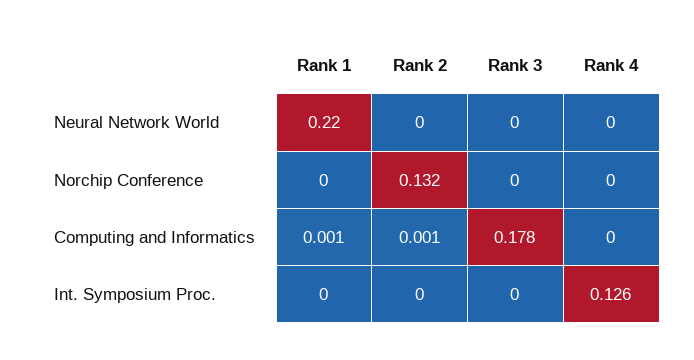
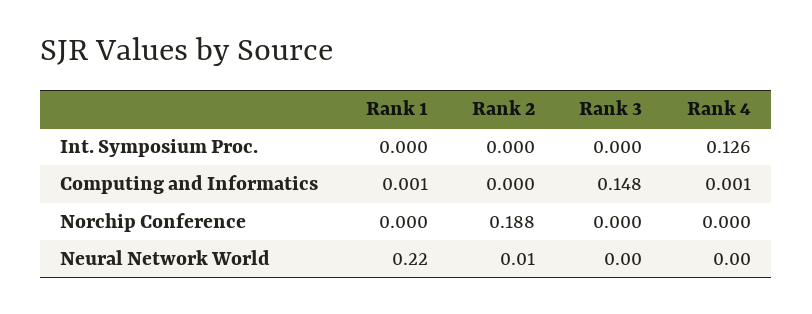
Rank 2, Neural Network World: 0 -> 0.01
Rank 2, Norchip Conference: 0.132 -> 0.188
Rank 2, Computing and Informatics: 0.001 -> 0
Rank 3, Computing and Informatics: 0.178 -> 0.148
Rank 4, Computing and Informatics: 0 -> 0.001

